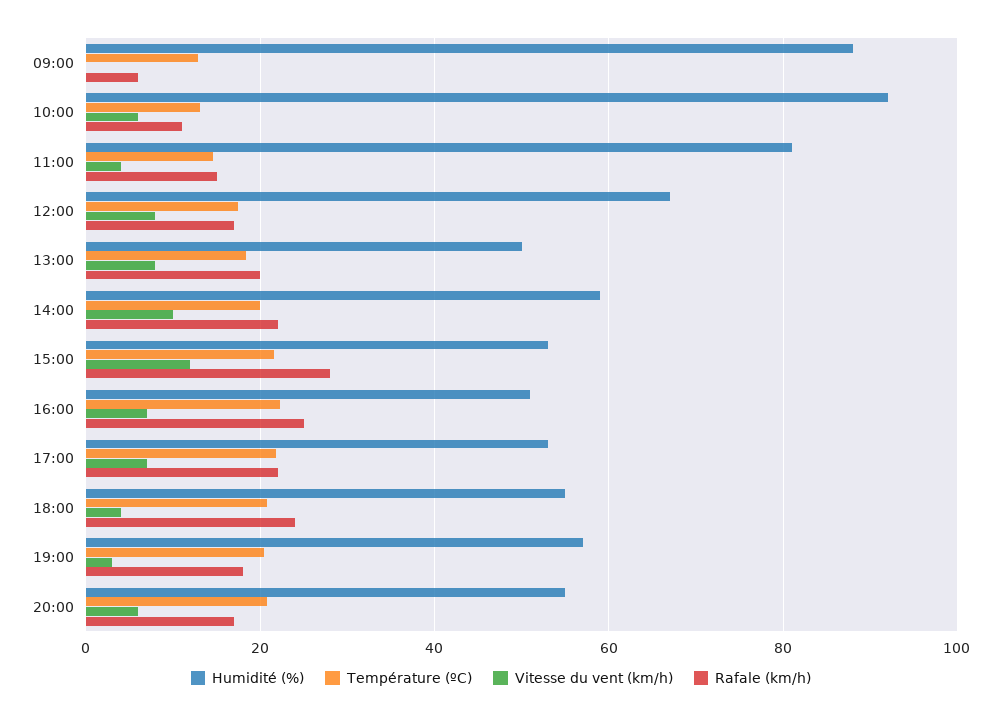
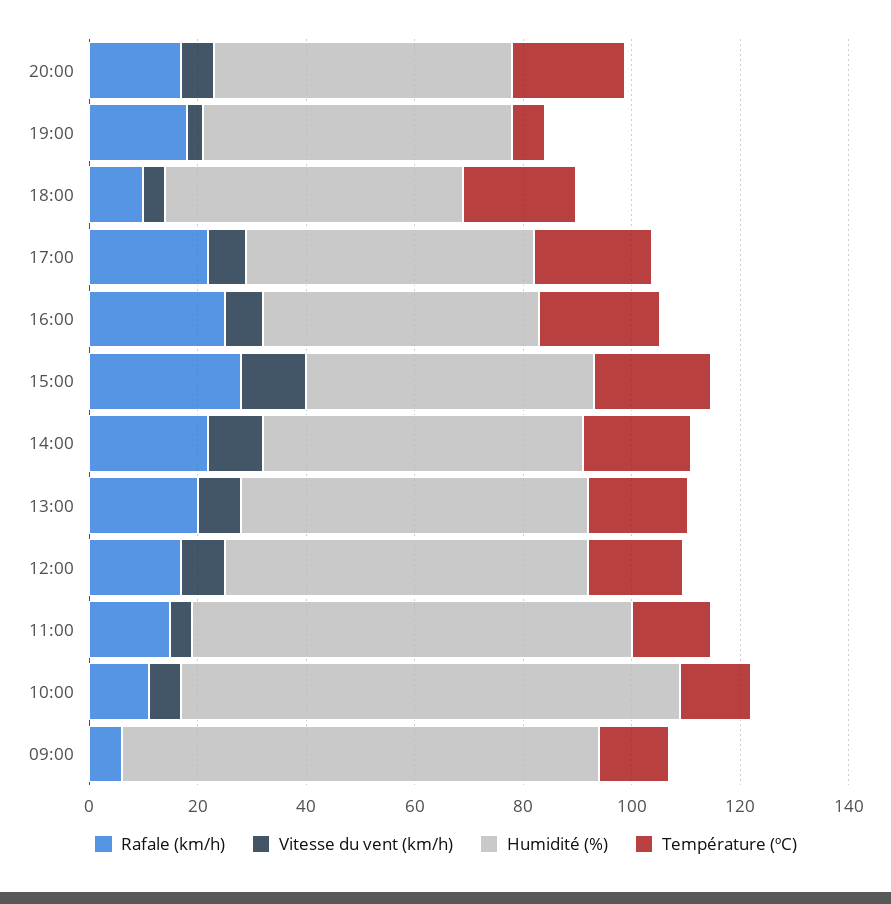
Humidité (%), 13:00: 50 -> 65
Rafale (km/h), 18:00: 24 -> 10
Température (ºC), 19:00: 20 -> 5

